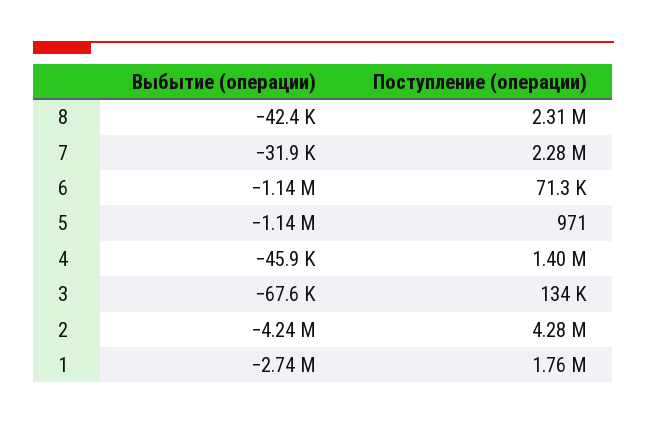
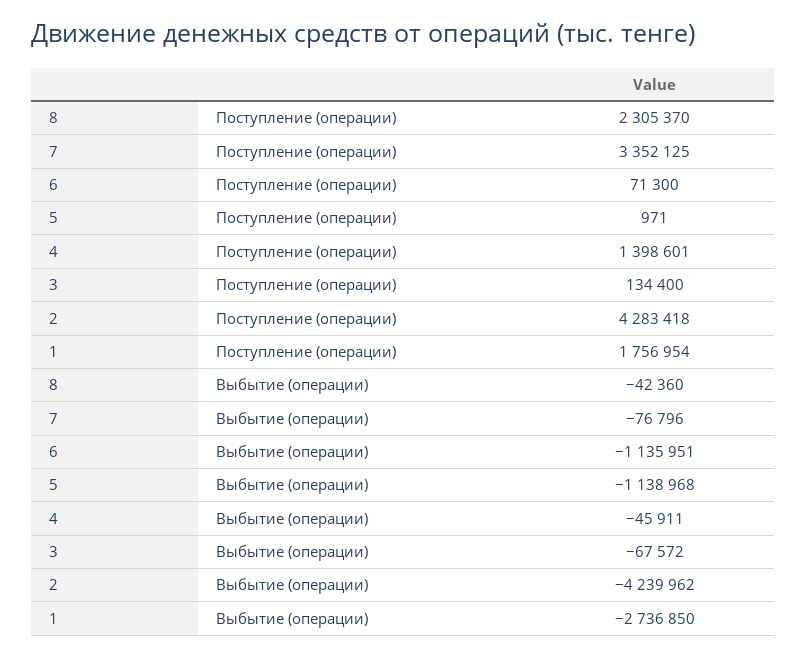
Выбытие (операции), 7: -31900 -> -76796
Поступление (операции), 7: 2280000 -> 3352125

